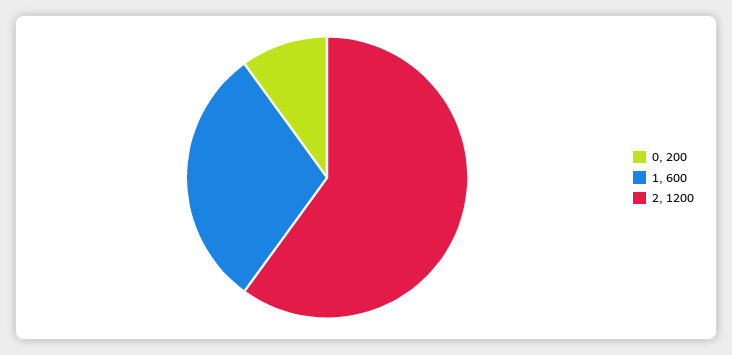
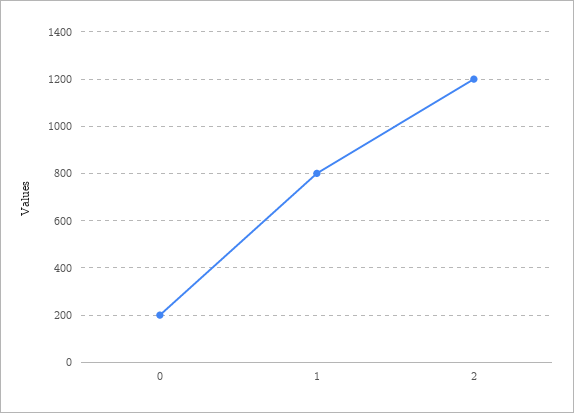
1: 600 -> 800

